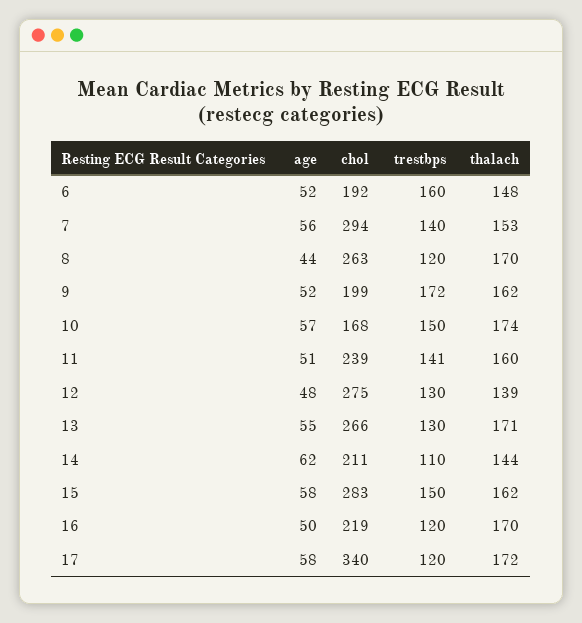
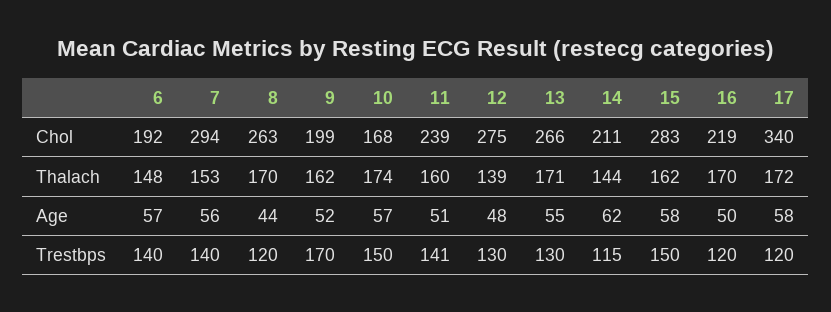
age, 6: 52 -> 57
trestbps, 6: 160 -> 140
trestbps, 9: 172 -> 170
trestbps, 14: 110 -> 115

